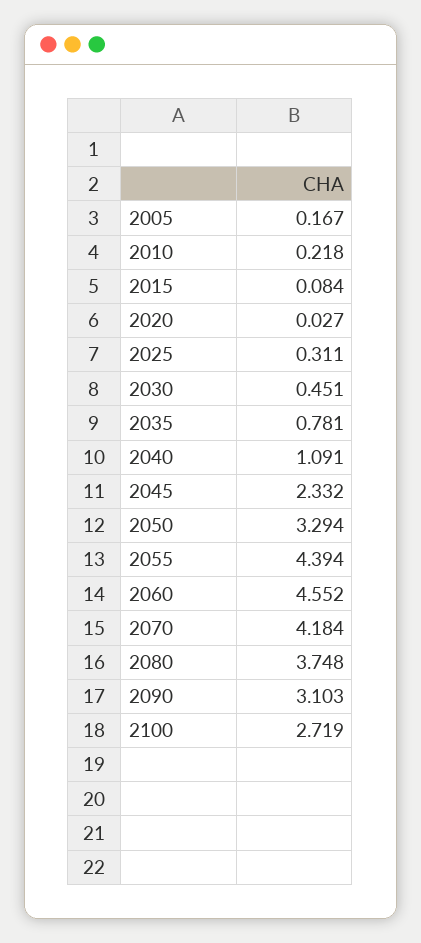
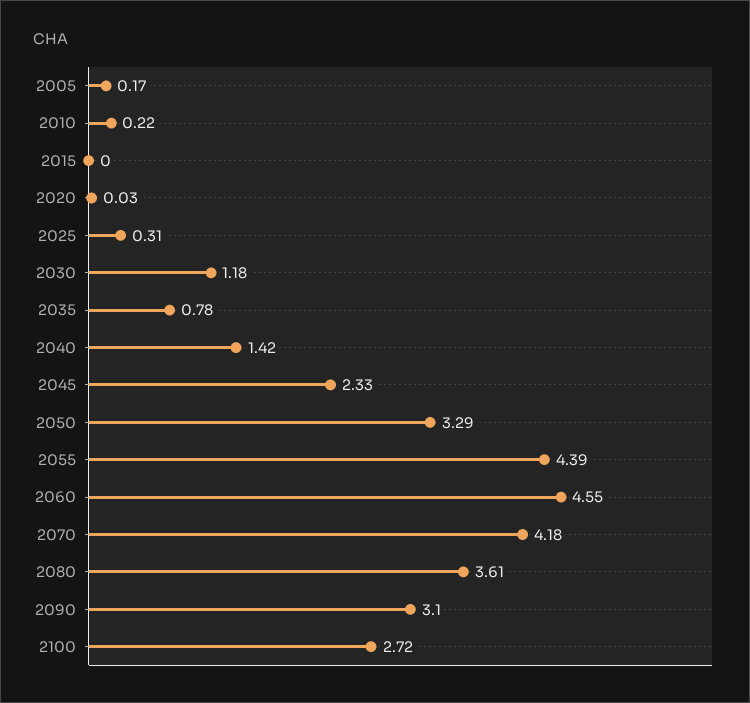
2015: 0.084 -> 0
2030: 0.451 -> 1.18
2040: 1.091 -> 1.42
2080: 3.748 -> 3.61

